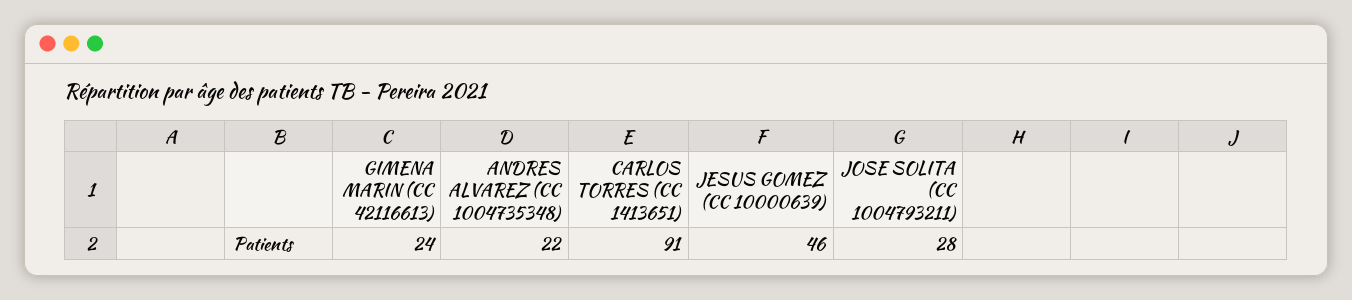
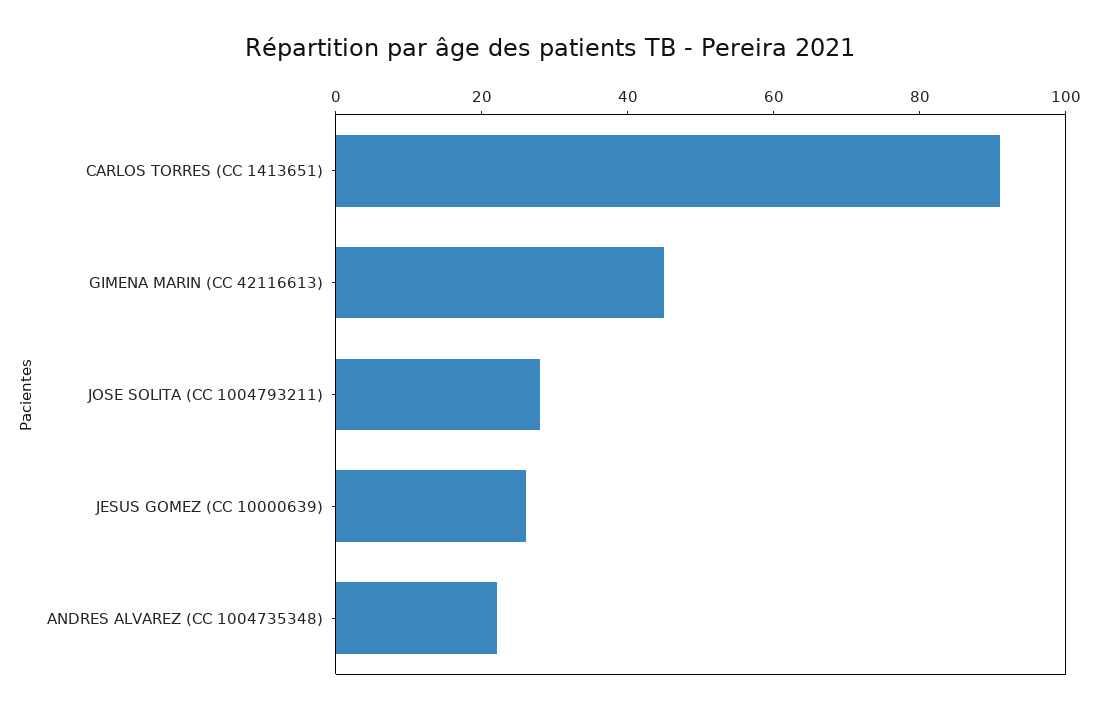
GIMENA MARIN (CC 42116613): 24 -> 45
JESUS GOMEZ (CC 10000639): 46 -> 25

